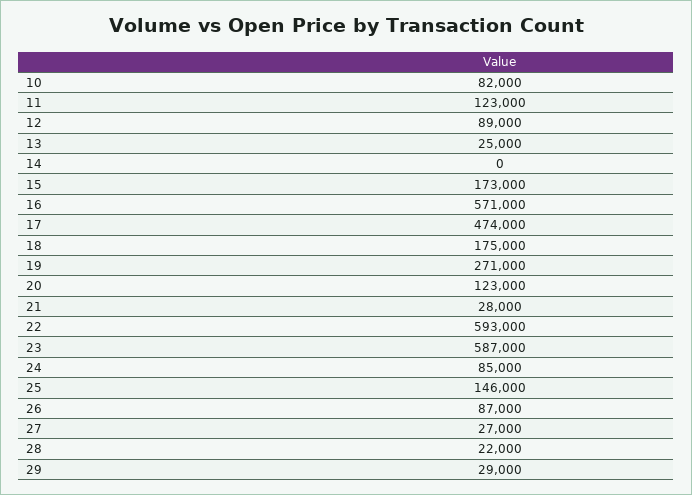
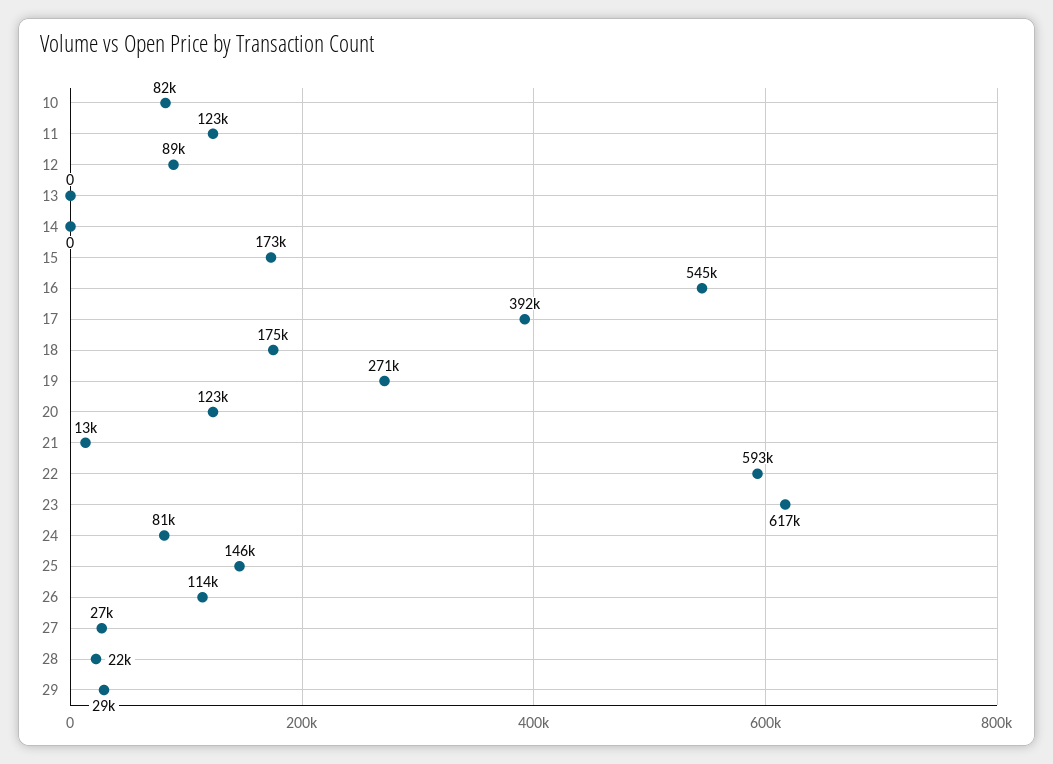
13: 25000 -> 0
16: 571000 -> 545000
17: 474000 -> 392000
21: 28000 -> 13000
23: 587000 -> 617000
24: 85000 -> 81000
26: 87000 -> 114000

